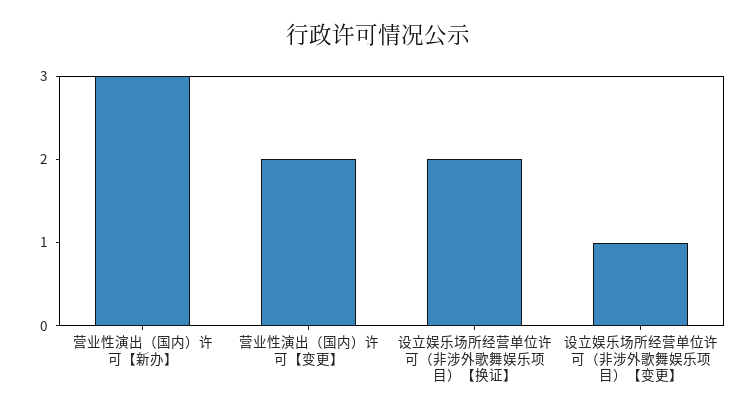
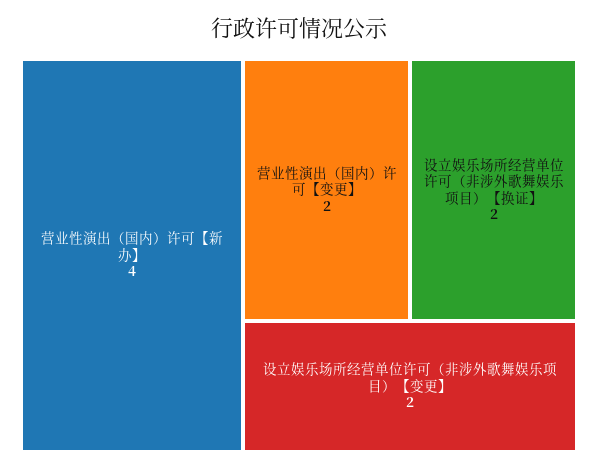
营业性演出（国内）许可【新办】: 3 -> 4
设立娱乐场所经营单位许可（非涉外歌舞娱乐项目）【变更】: 1 -> 2

